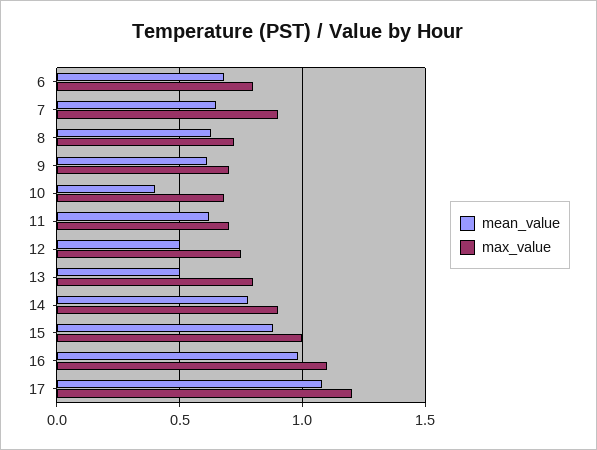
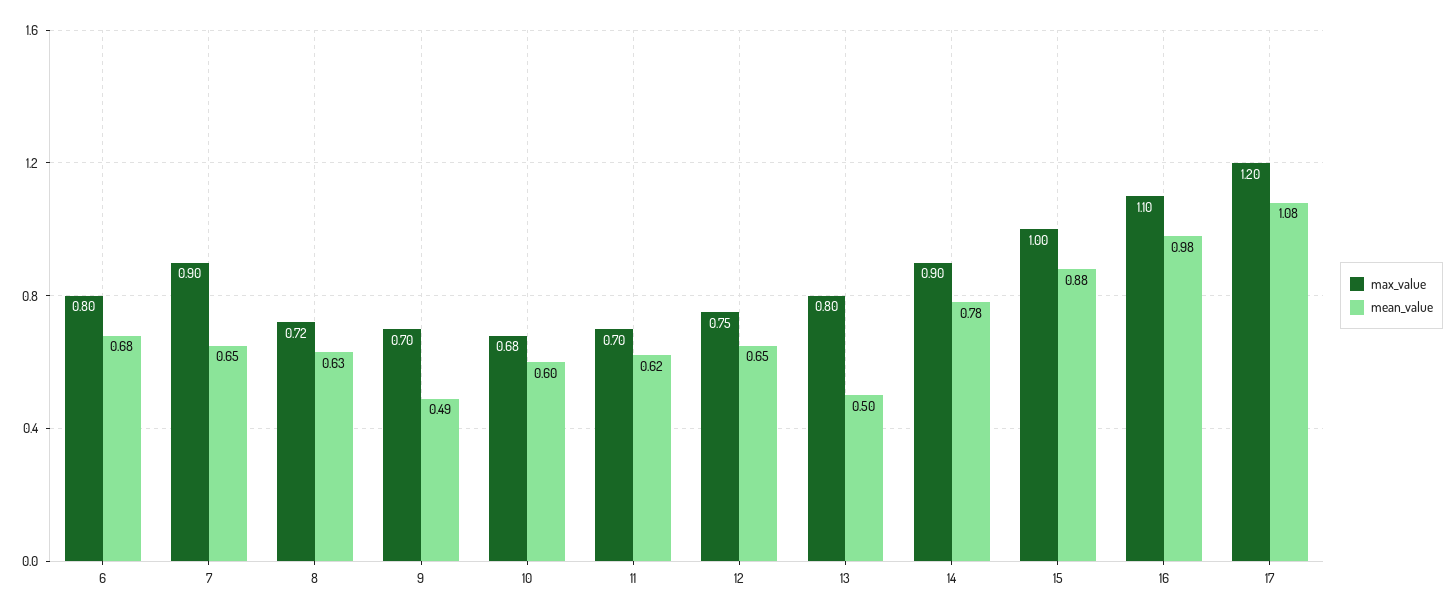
mean_value, 9: 0.6 -> 0.49
mean_value, 10: 0.4 -> 0.6
mean_value, 12: 0.5 -> 0.65

